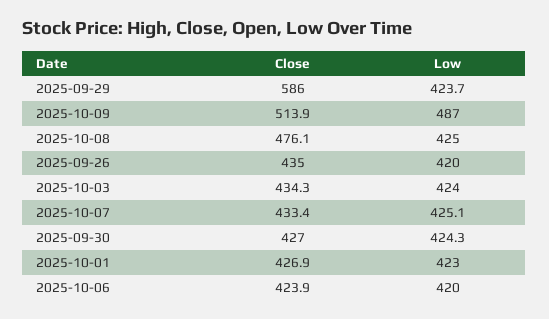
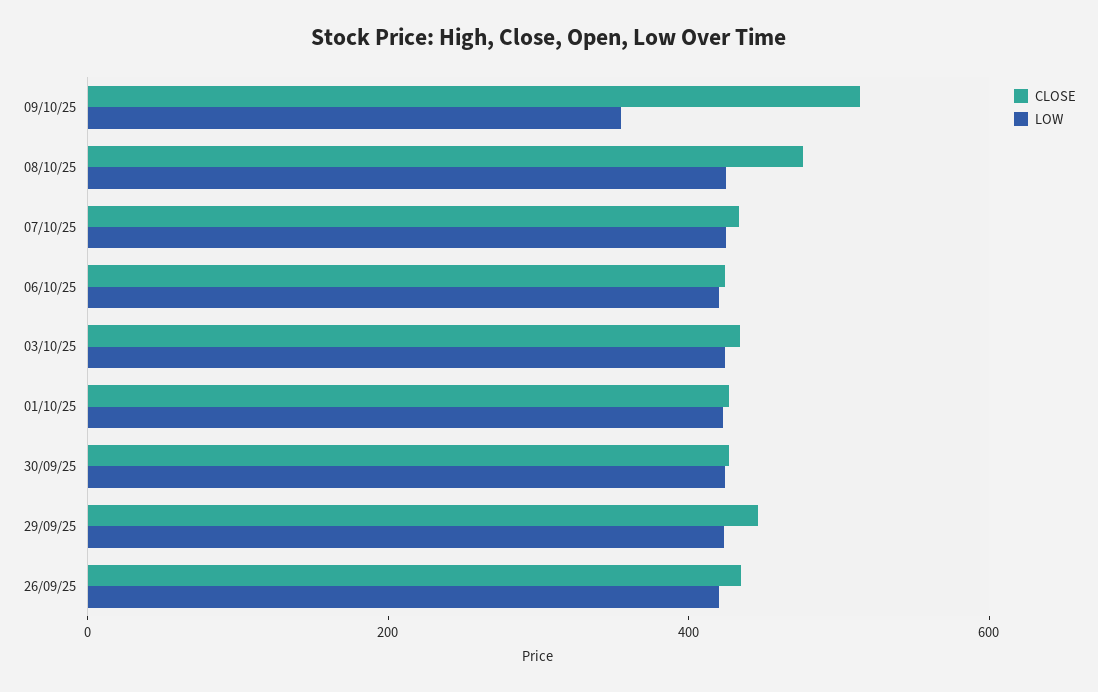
Close, 2025-09-29: 586 -> 450
Low, 2025-10-09: 487 -> 350

